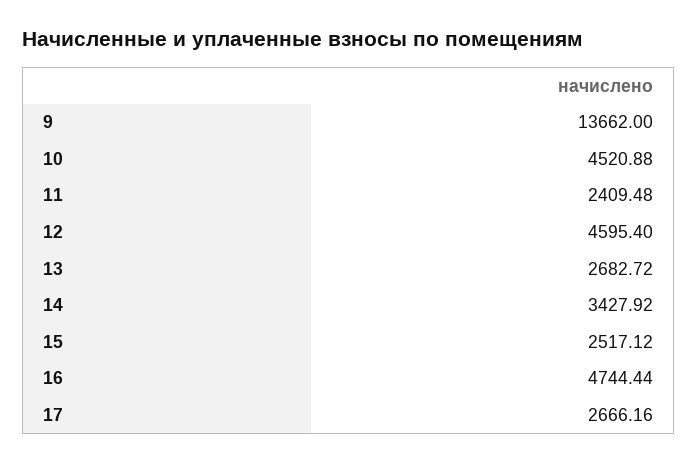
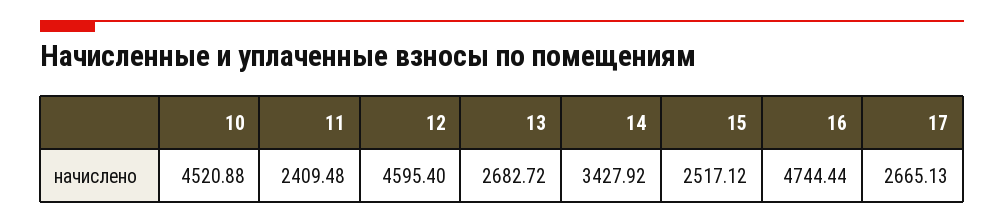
9: 13662 -> none
17: 2666.16 -> 2665.13

